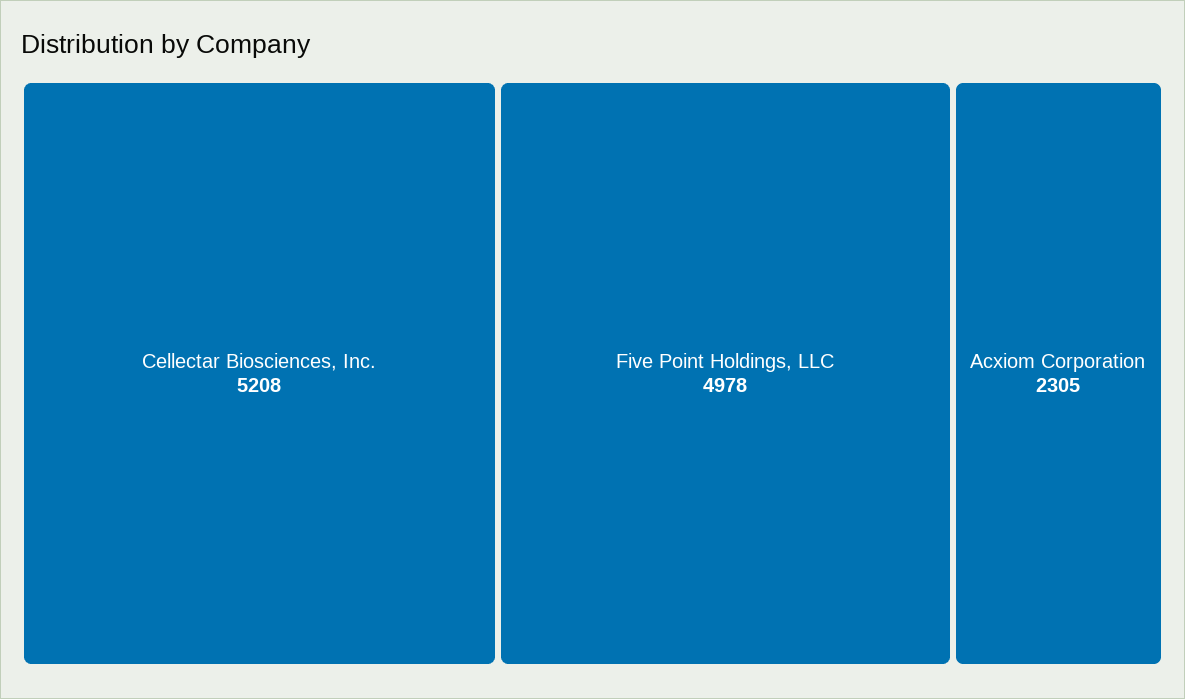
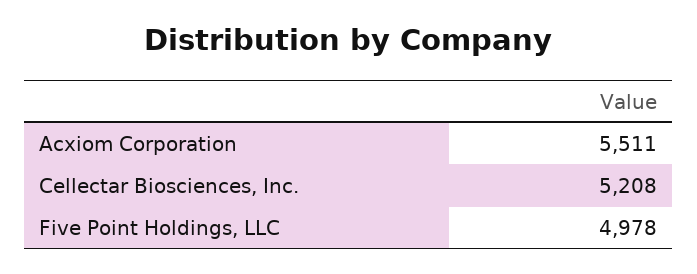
Acxiom Corporation: 2305 -> 5511

